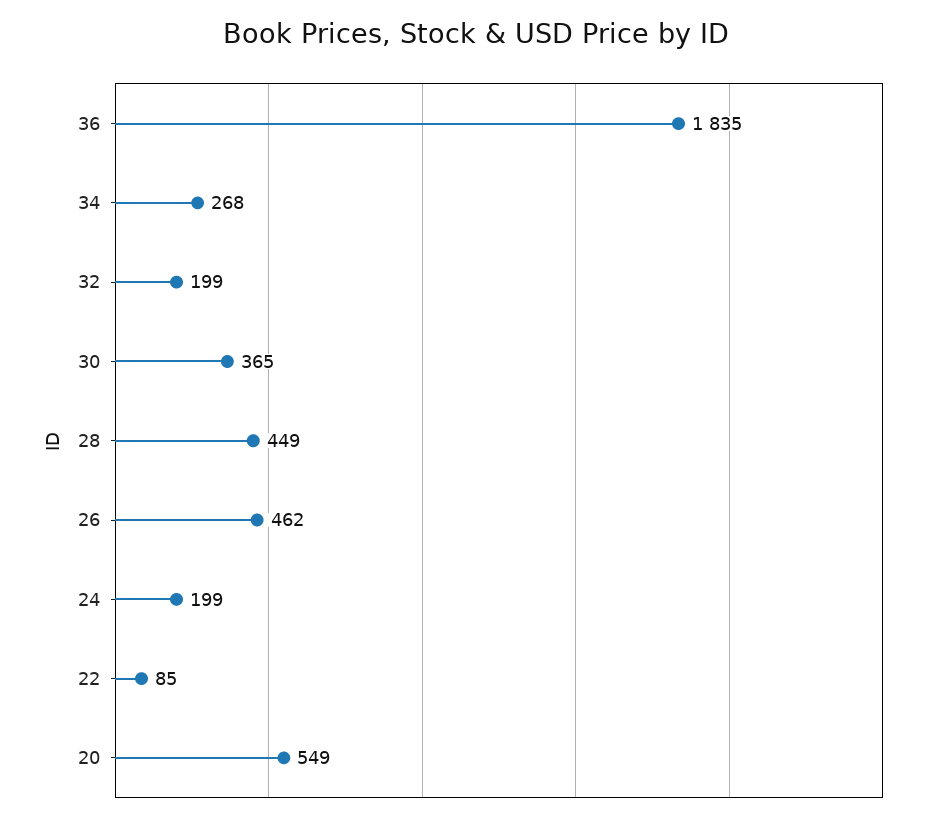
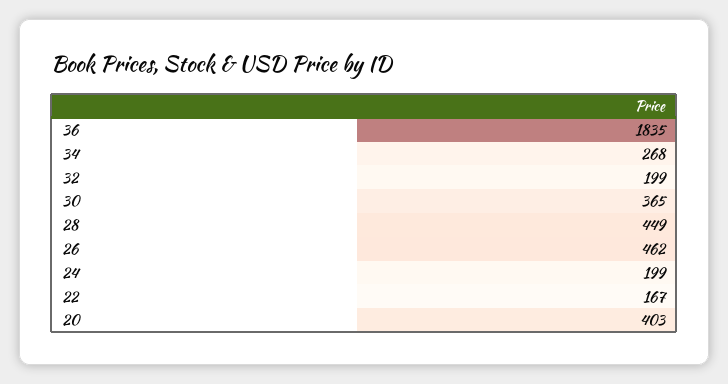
22: 85 -> 167
20: 549 -> 403

